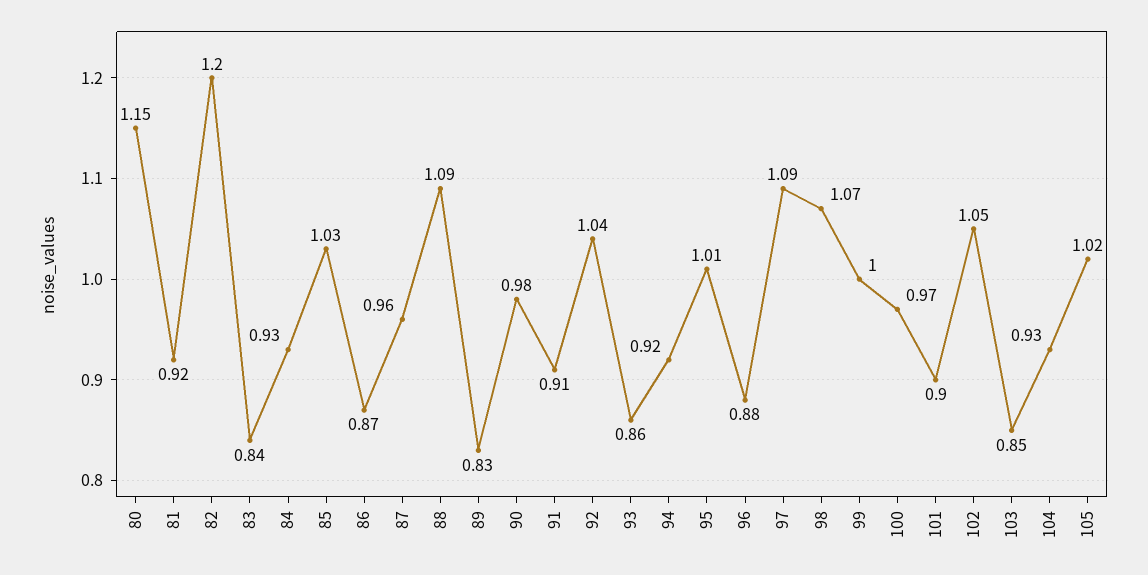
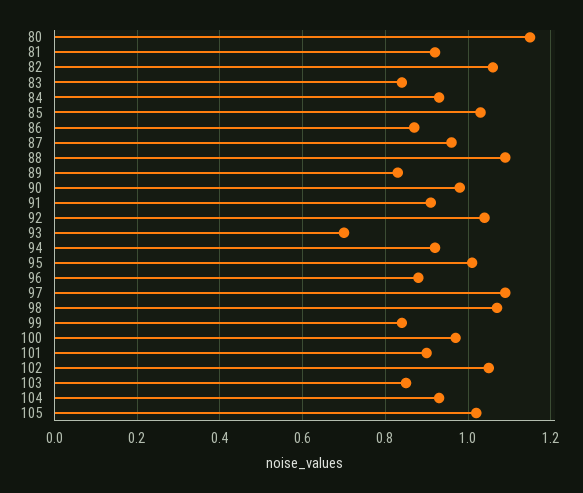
82: 1.2 -> 1.05
93: 0.86 -> 0.7
99: 1 -> 0.85

